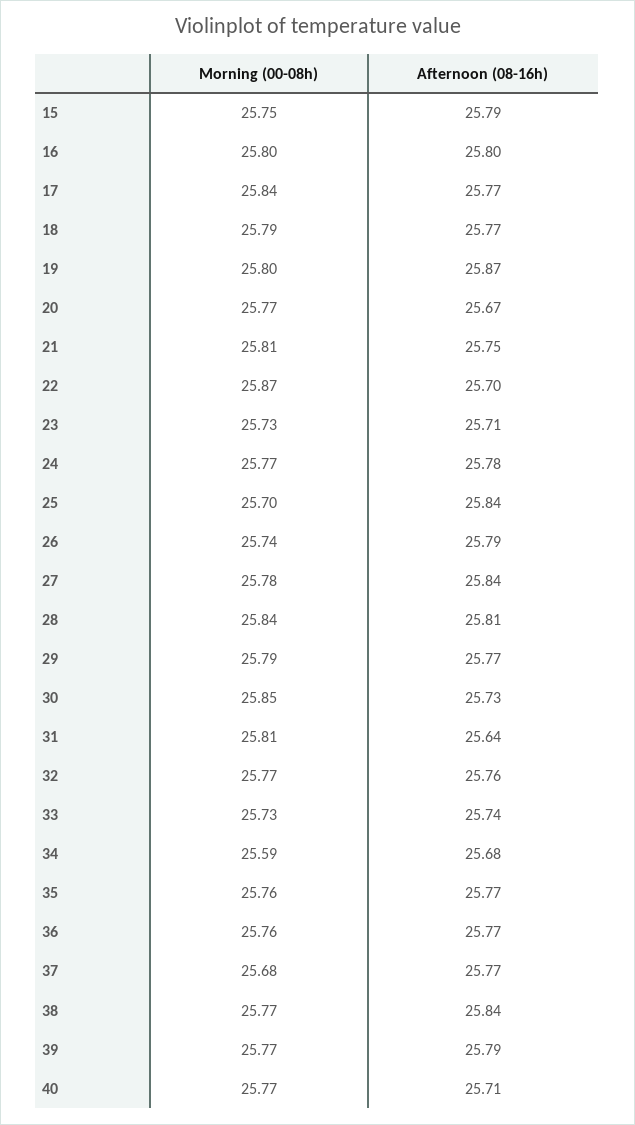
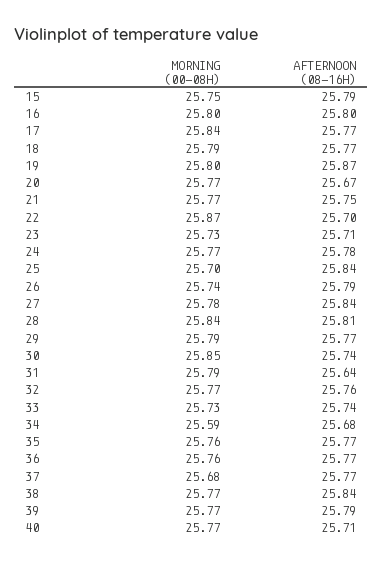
Morning (00-08h), 21: 25.81 -> 25.77
Afternoon (08-16h), 30: 25.73 -> 25.74
Morning (00-08h), 31: 25.81 -> 25.79

